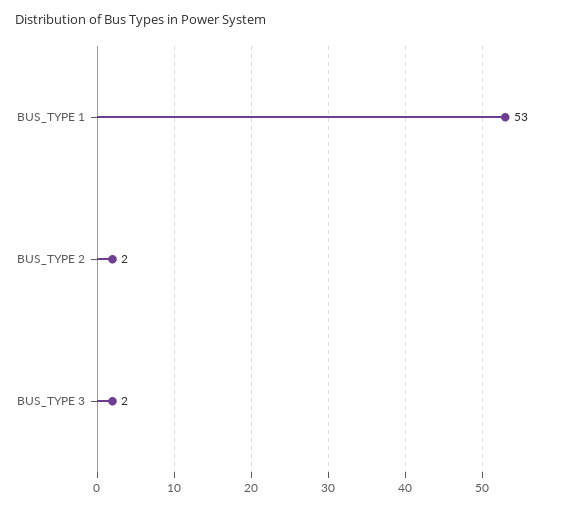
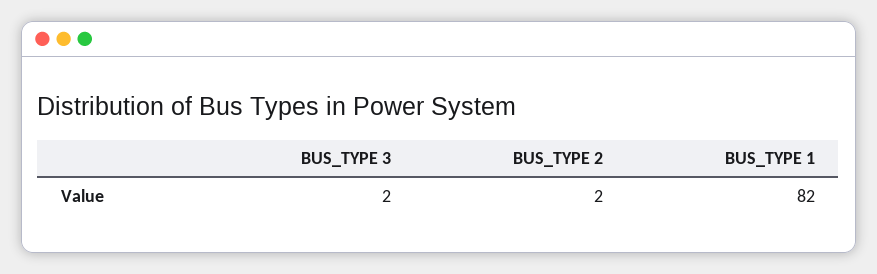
BUS_TYPE 1: 53 -> 82

